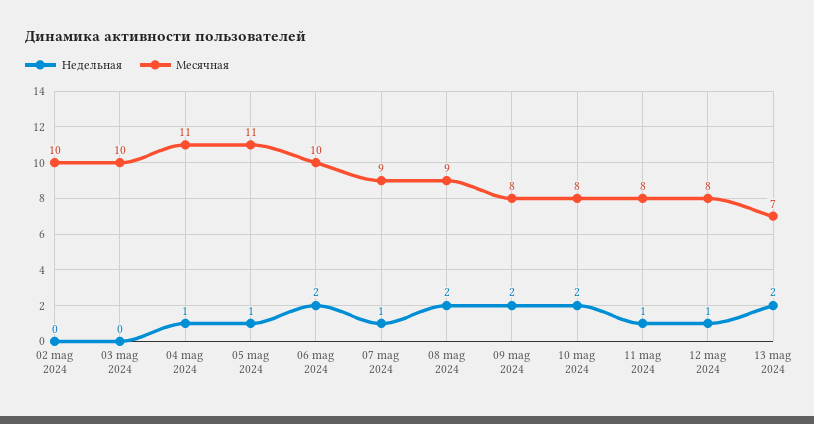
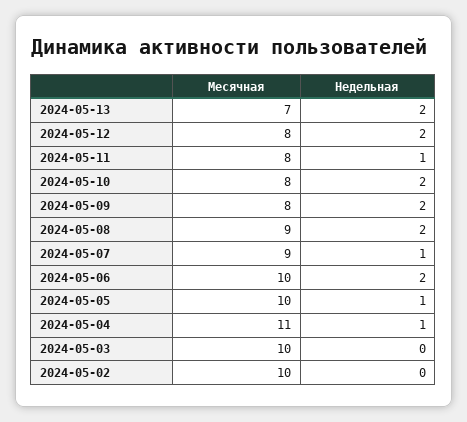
Месячная, 05 mag 2024: 11 -> 10
Недельная, 12 mag 2024: 1 -> 2

